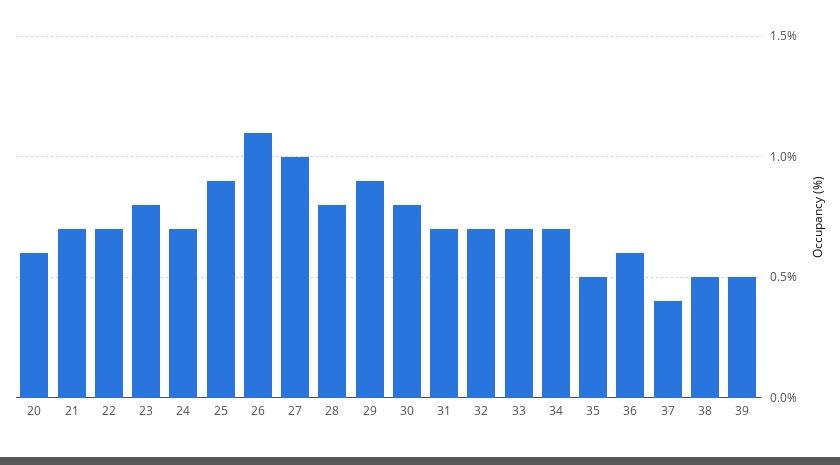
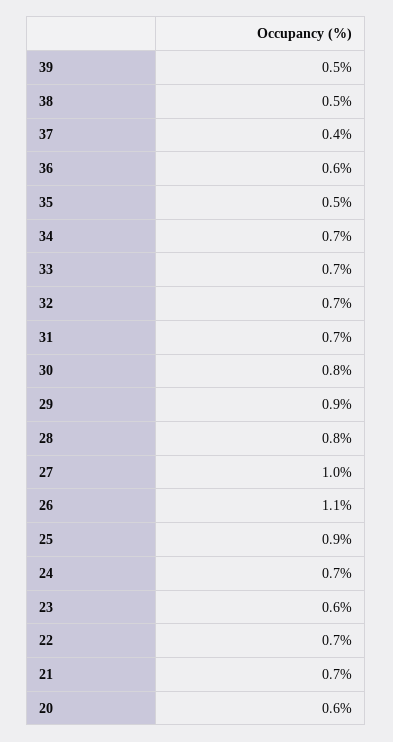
23: 0.8 -> 0.6

